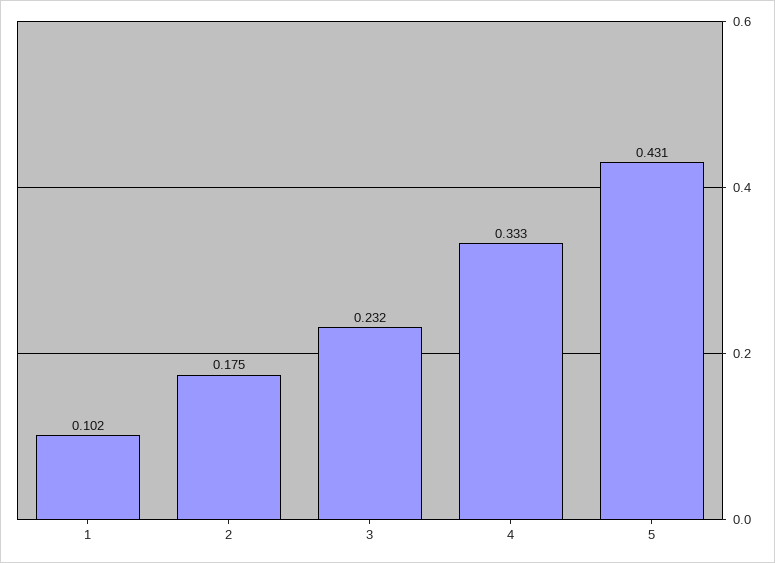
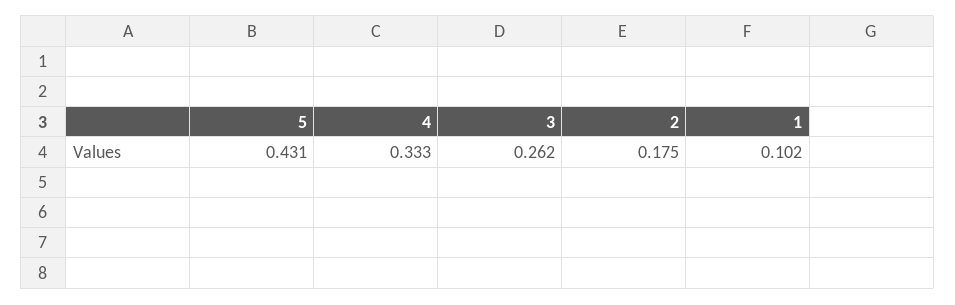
3: 0.232 -> 0.262

